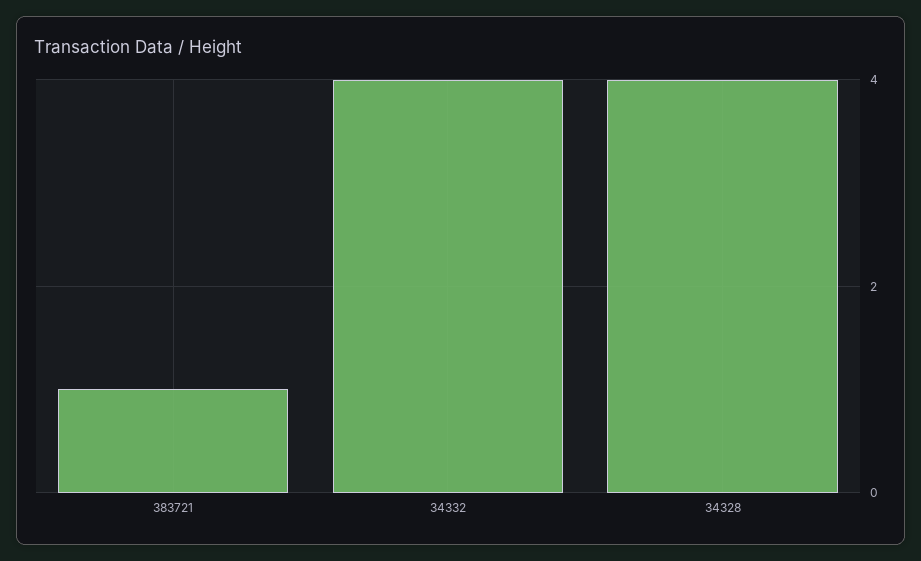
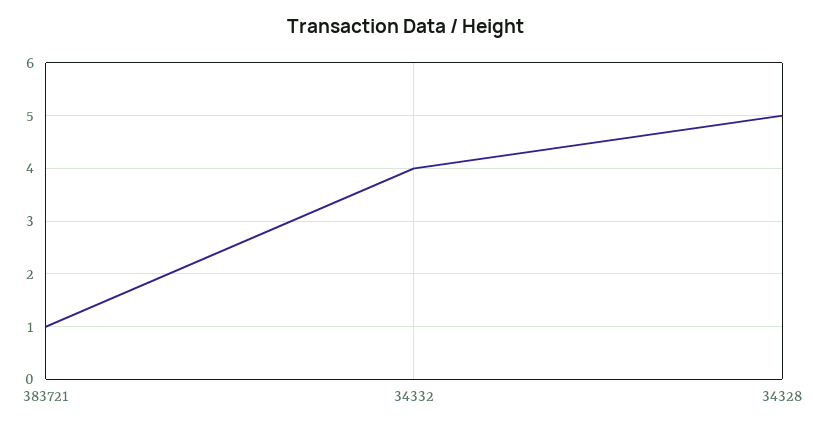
34328: 4 -> 5

